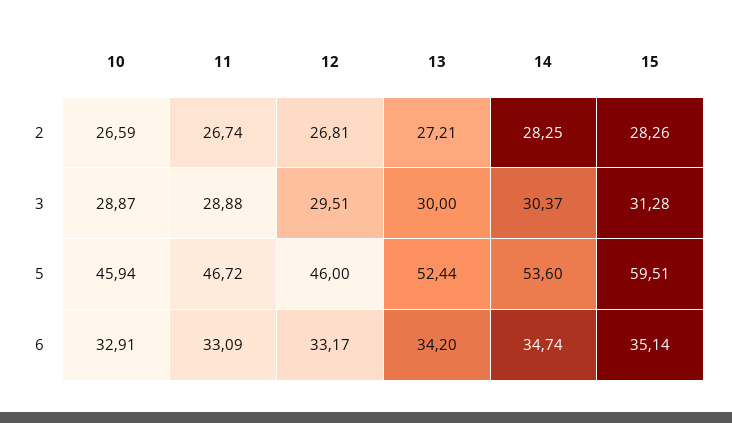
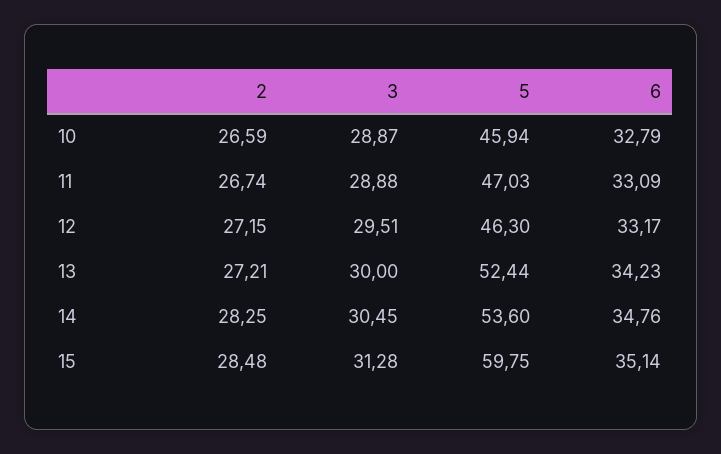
12, 2: 26.81 -> 27.15
15, 2: 28.26 -> 28.48
14, 3: 30.37 -> 30.45
11, 5: 46.72 -> 47.03
12, 5: 46 -> 46.3
15, 5: 59.51 -> 59.75
10, 6: 32.91 -> 32.79
13, 6: 34.2 -> 34.23
14, 6: 34.74 -> 34.76

